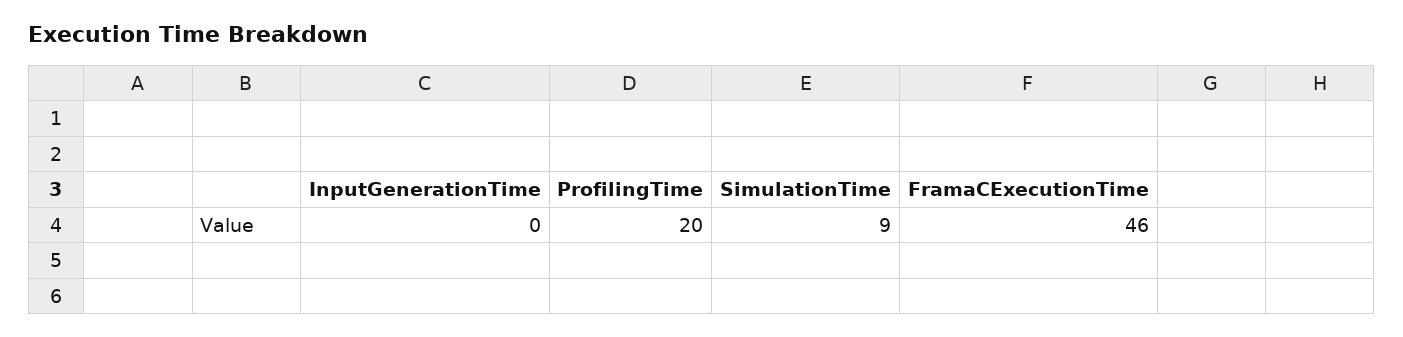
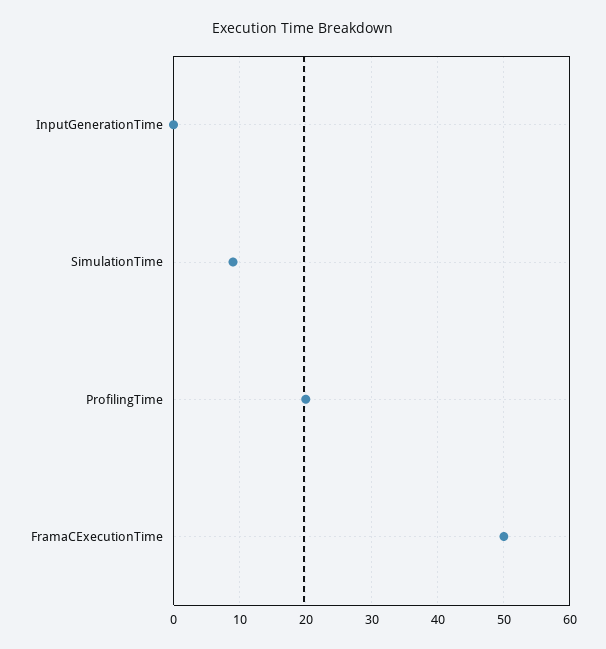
FramaCExecutionTime: 46 -> 50

